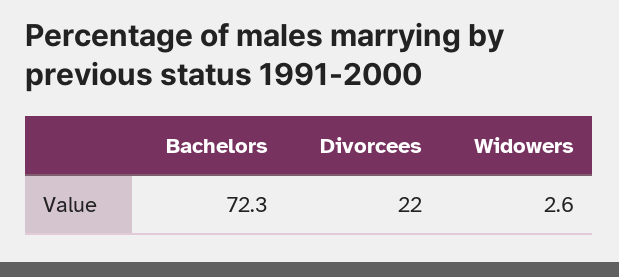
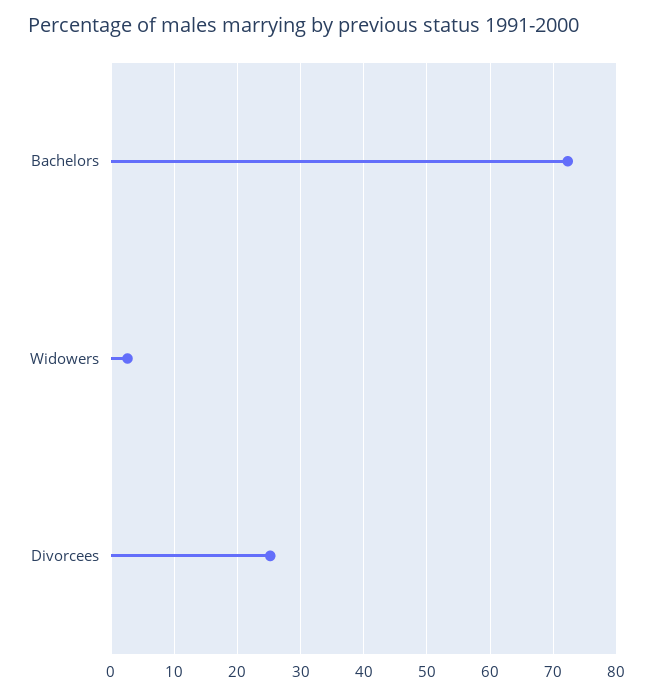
Divorcees: 22 -> 25

